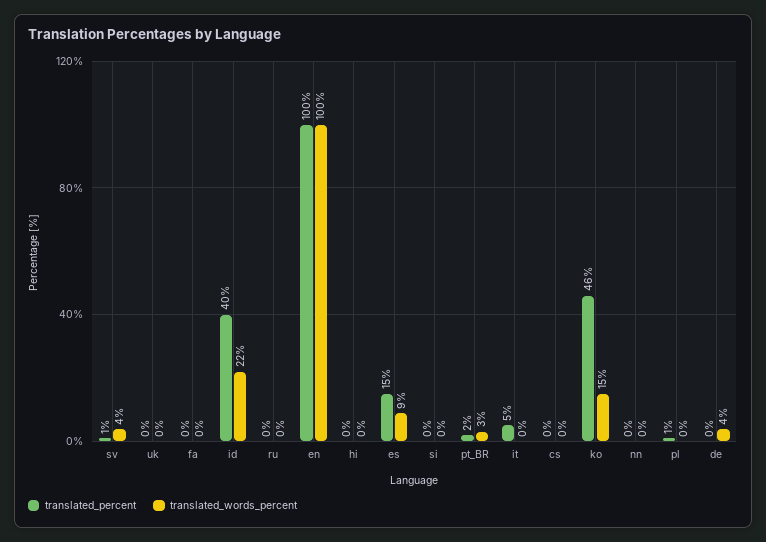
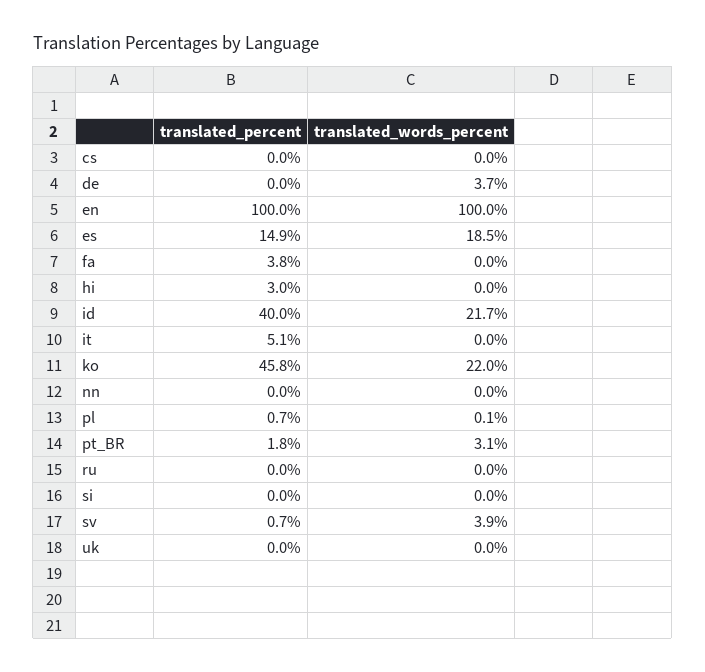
translated_percent, fa: 0 -> 3.8
translated_percent, hi: 0 -> 3
translated_words_percent, es: 9 -> 18.5
translated_words_percent, ko: 15 -> 22

